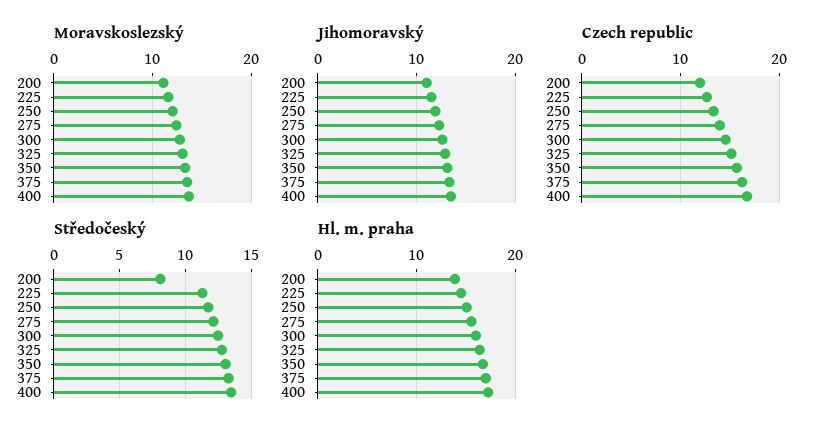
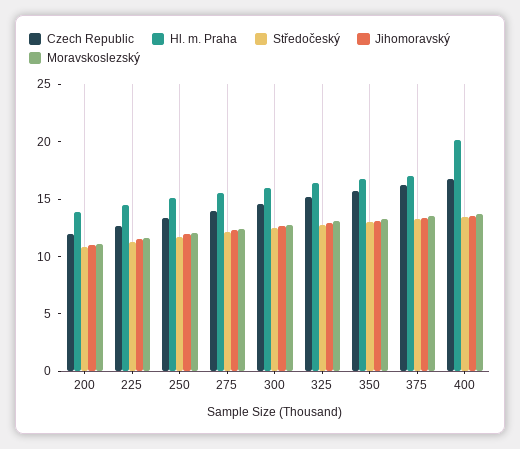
Středočeský, 200: 8 -> 11
Hl. m. praha, 400: 17 -> 20

